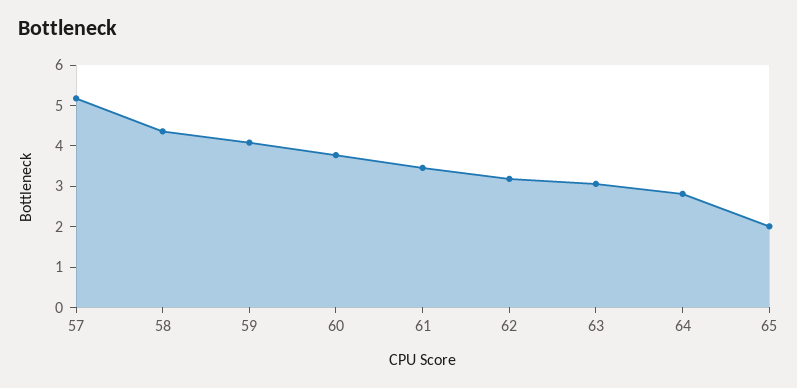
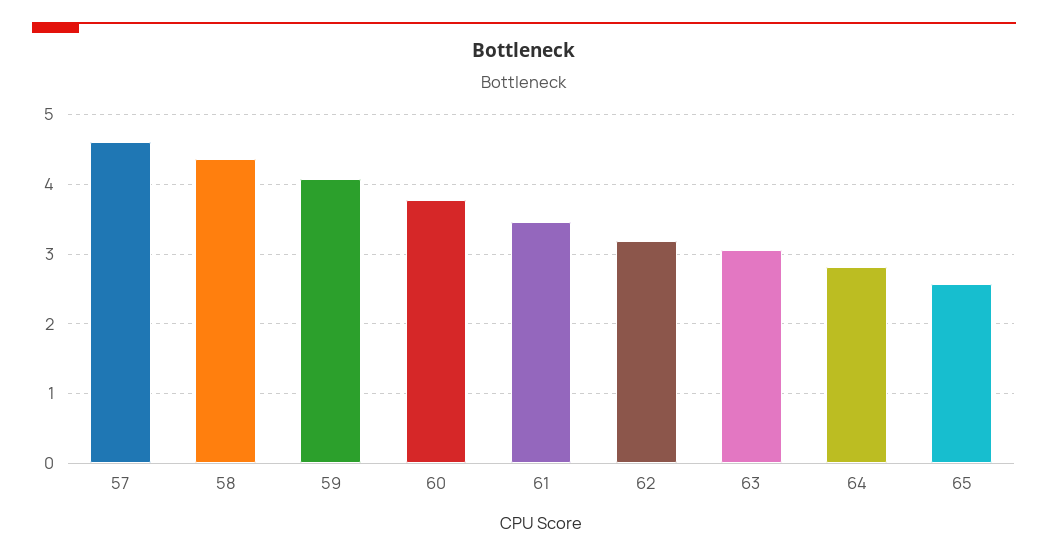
57: 5.2 -> 4.6
65: 2 -> 2.6

